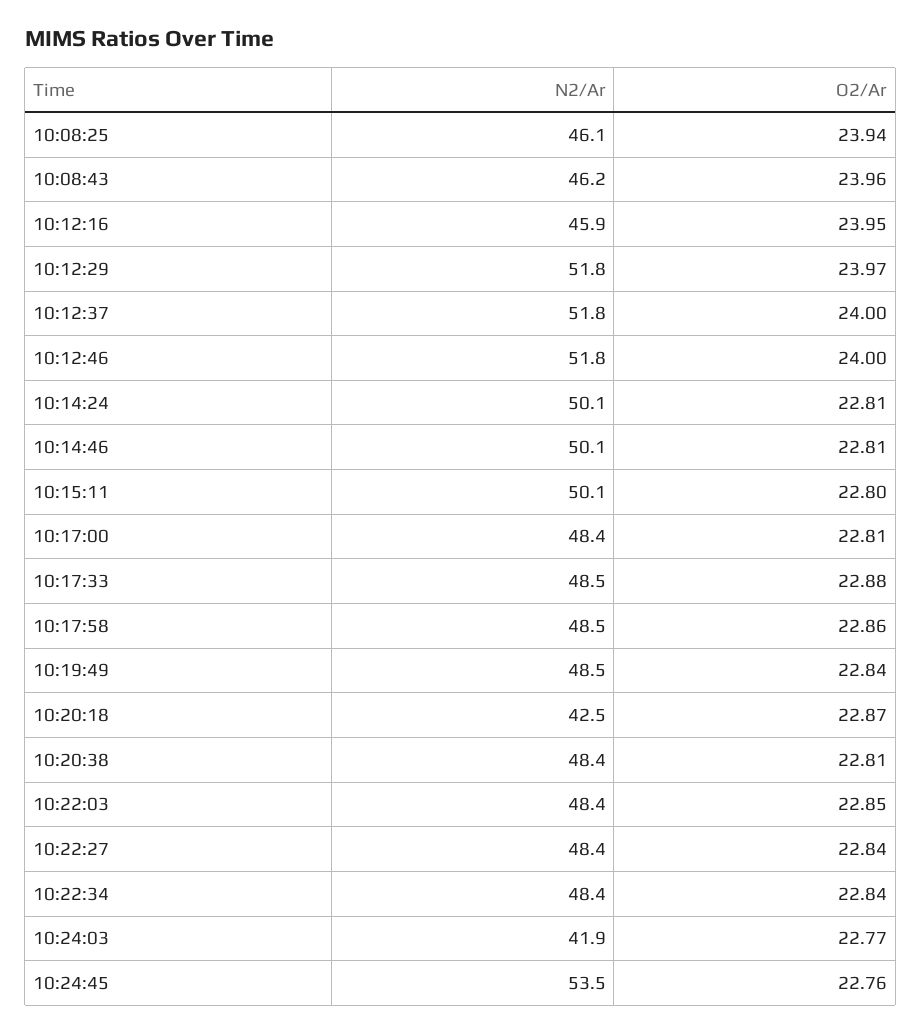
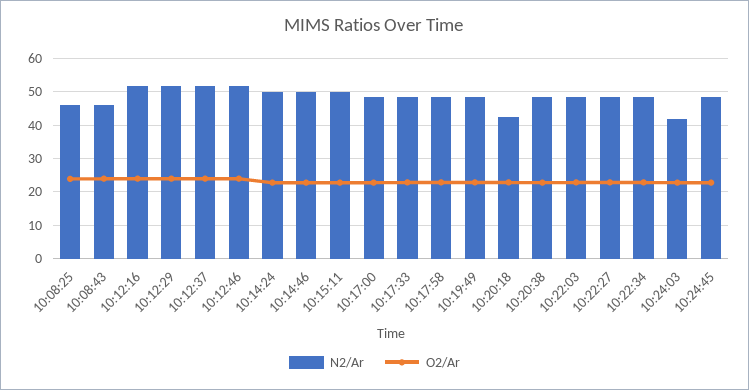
N2/Ar, 10:12:16: 45.9 -> 52
N2/Ar, 10:24:45: 53.5 -> 48

